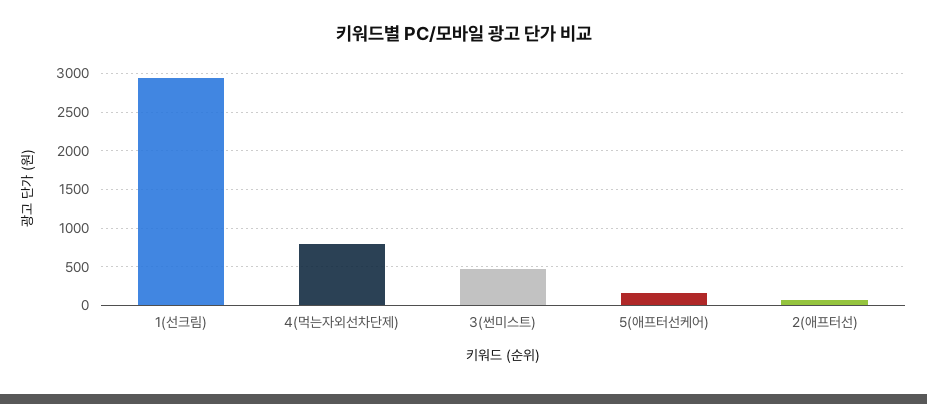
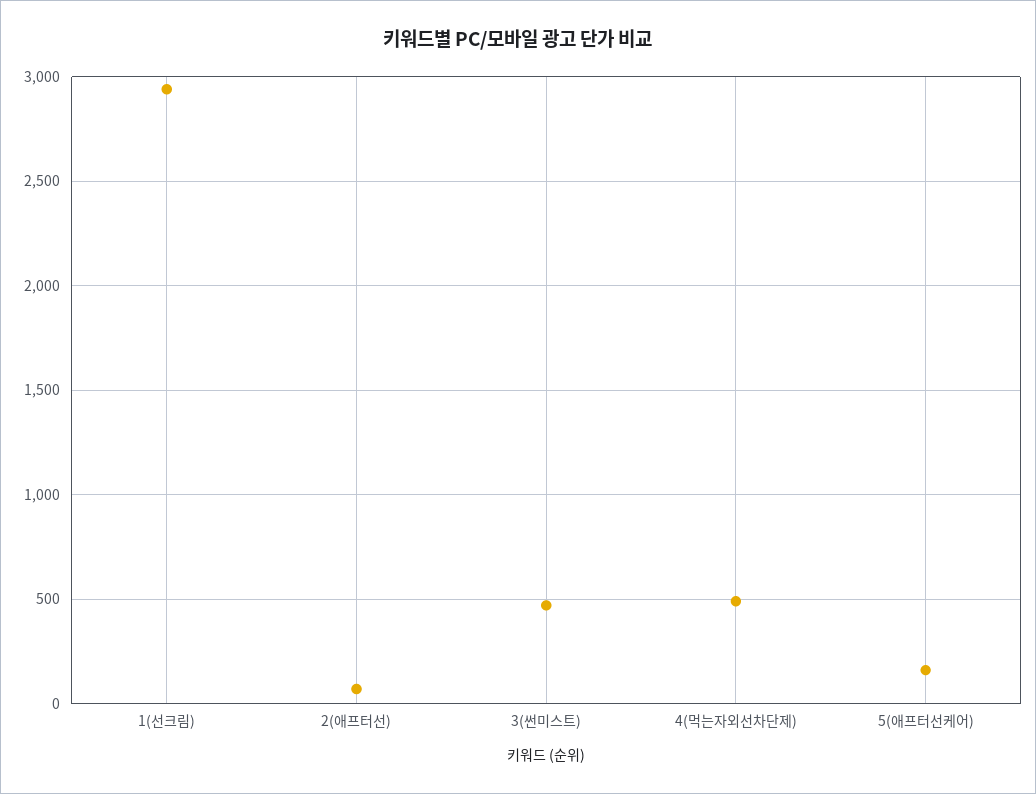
4(먹는자외선차단제): 800 -> 500

